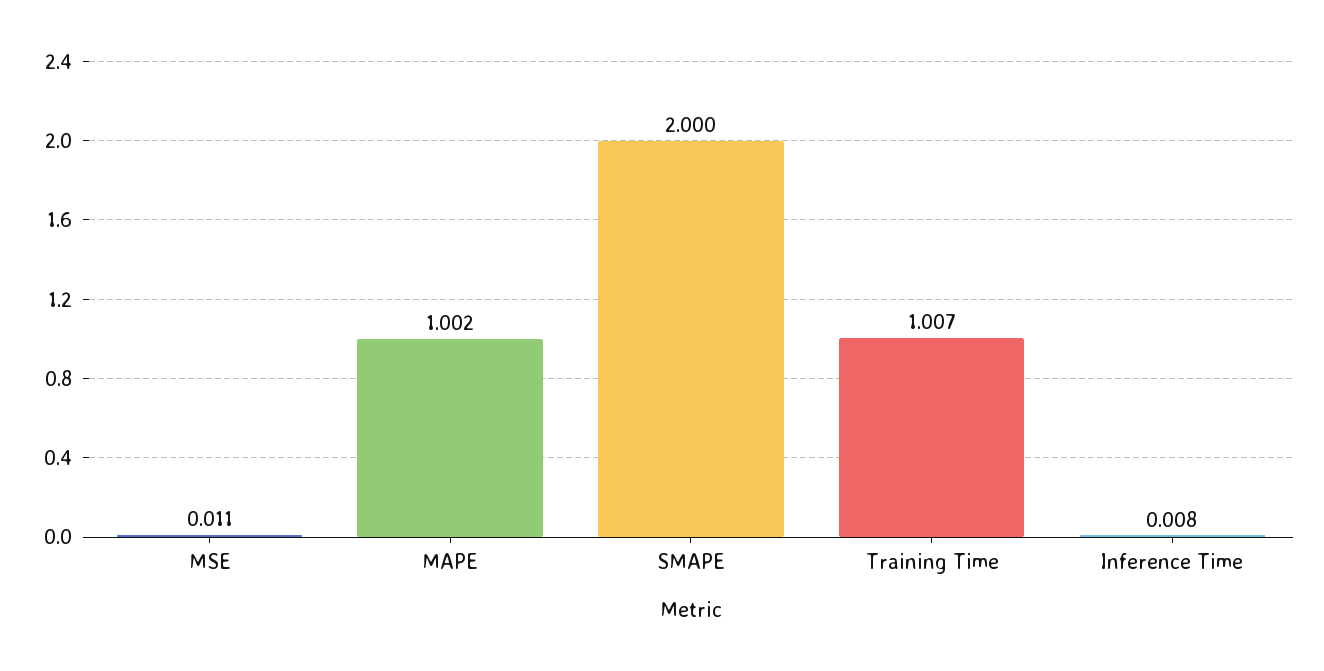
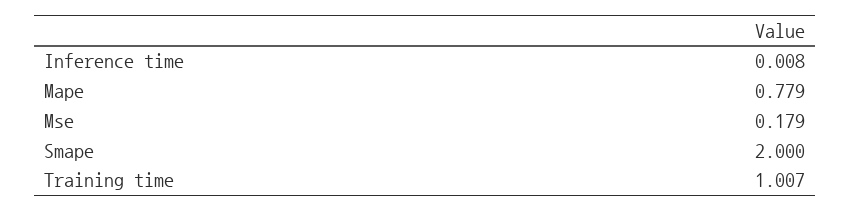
MSE: 0.011 -> 0.179
MAPE: 1.002 -> 0.779

